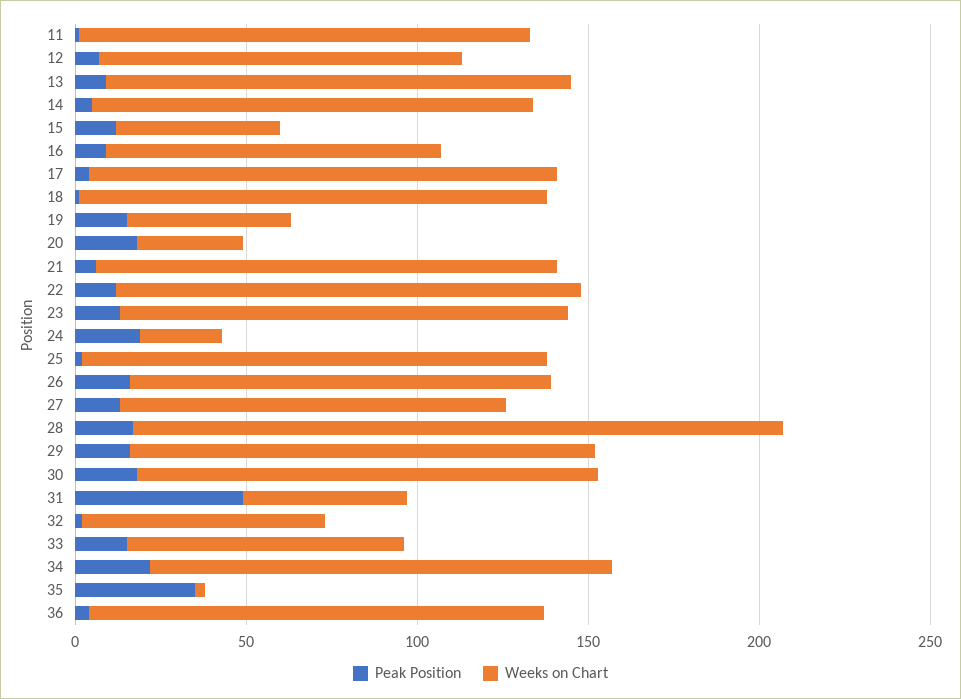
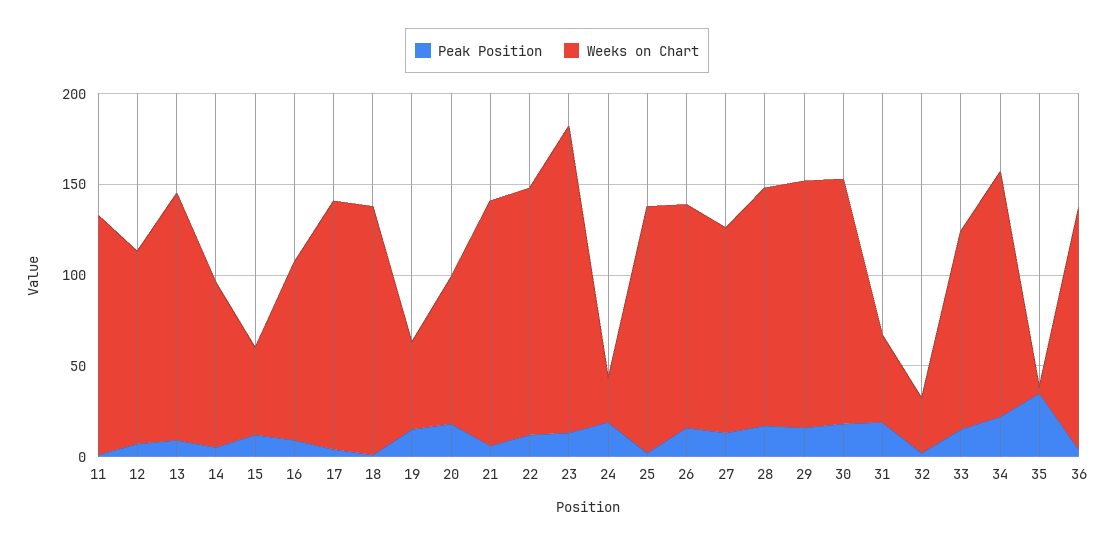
Weeks on Chart, 14: 130 -> 90
Weeks on Chart, 20: 30 -> 80
Weeks on Chart, 23: 130 -> 170
Weeks on Chart, 28: 190 -> 130
Peak Position, 31: 50 -> 20
Weeks on Chart, 32: 70 -> 30
Weeks on Chart, 33: 80 -> 110

